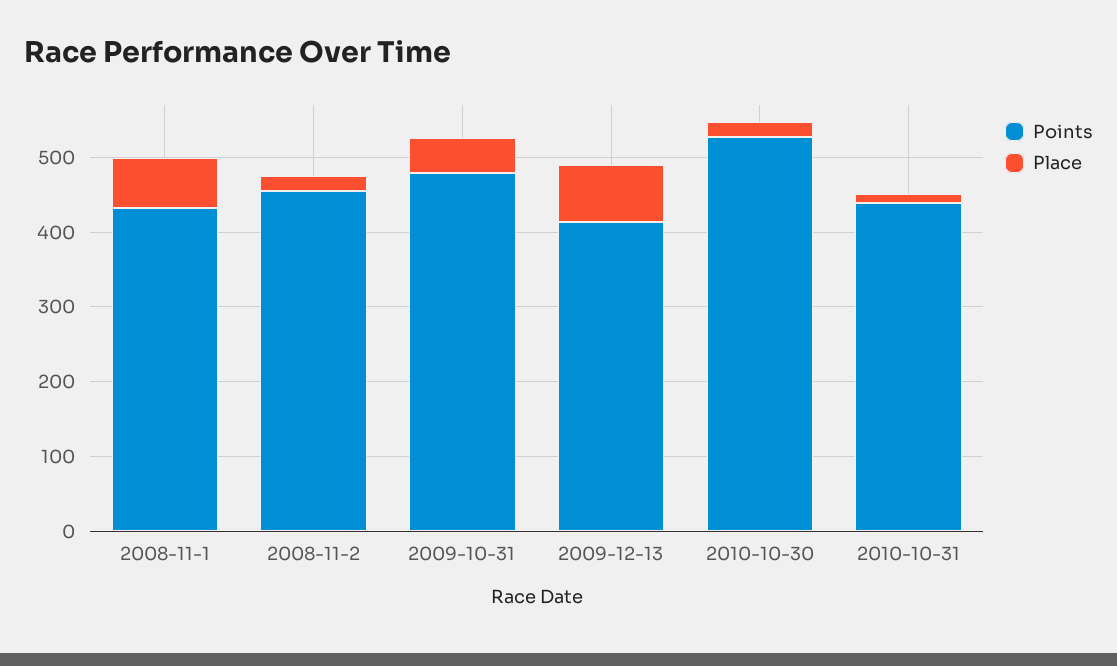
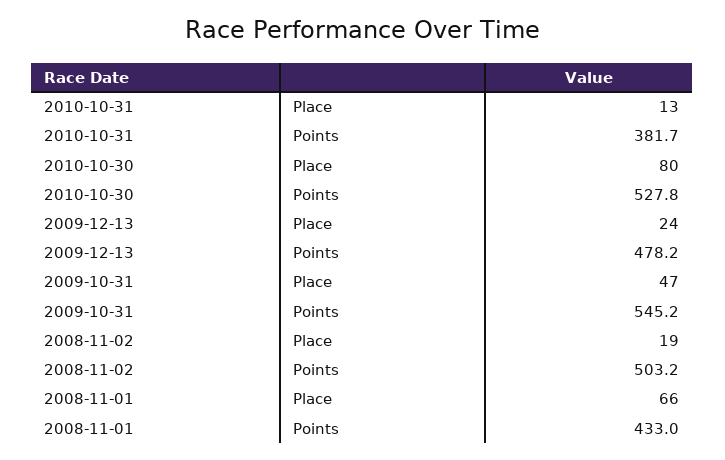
Points, 2008-11-2: 460 -> 503.2
Points, 2009-10-31: 480 -> 545.2
Points, 2009-12-13: 420 -> 478.2
Place, 2009-12-13: 80 -> 24
Place, 2010-10-30: 20 -> 80
Points, 2010-10-31: 440 -> 381.7

